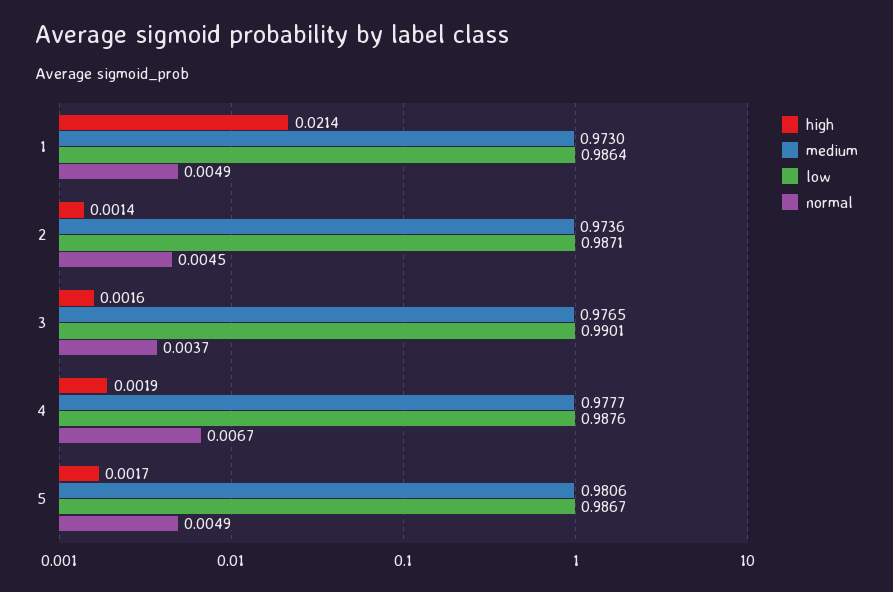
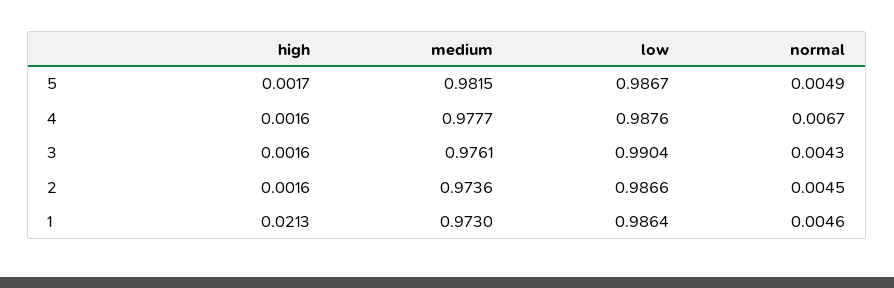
high, 1: 0.0214 -> 0.0213
normal, 1: 0.0049 -> 0.0046
high, 2: 0.0014 -> 0.0016
low, 2: 0.9871 -> 0.9866
medium, 3: 0.9765 -> 0.9761
low, 3: 0.9901 -> 0.9904
normal, 3: 0.0037 -> 0.0043
high, 4: 0.0019 -> 0.0016
medium, 5: 0.9806 -> 0.9815

